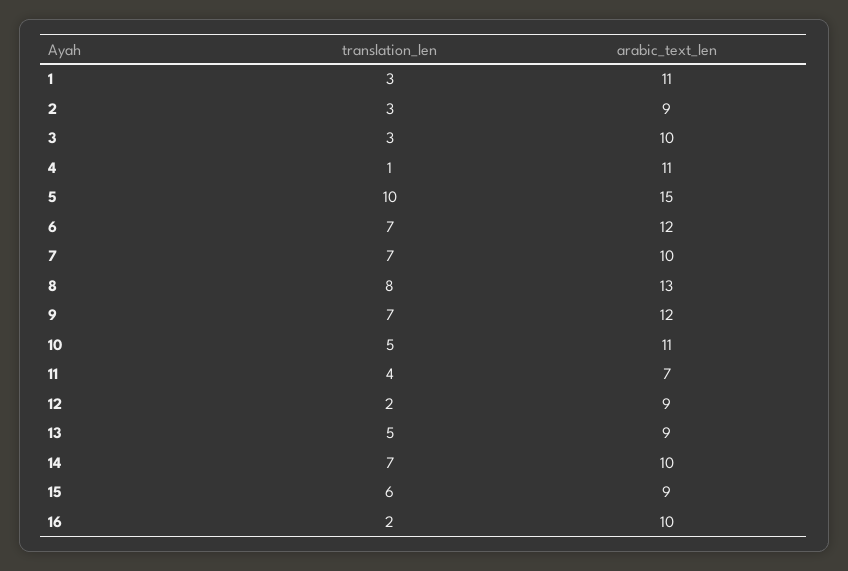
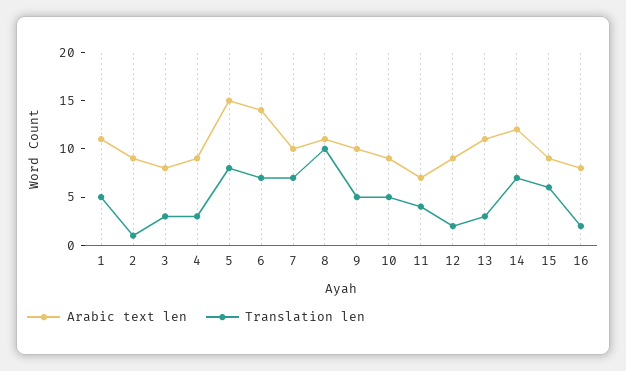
translation_len, 1: 3 -> 5
translation_len, 2: 3 -> 1
arabic_text_len, 3: 10 -> 8
translation_len, 4: 1 -> 3
arabic_text_len, 4: 11 -> 9
translation_len, 5: 10 -> 8
arabic_text_len, 6: 12 -> 14
translation_len, 8: 8 -> 10
arabic_text_len, 8: 13 -> 11
translation_len, 9: 7 -> 5
arabic_text_len, 9: 12 -> 10
arabic_text_len, 10: 11 -> 9
translation_len, 13: 5 -> 3
arabic_text_len, 13: 9 -> 11
arabic_text_len, 14: 10 -> 12
arabic_text_len, 16: 10 -> 8

